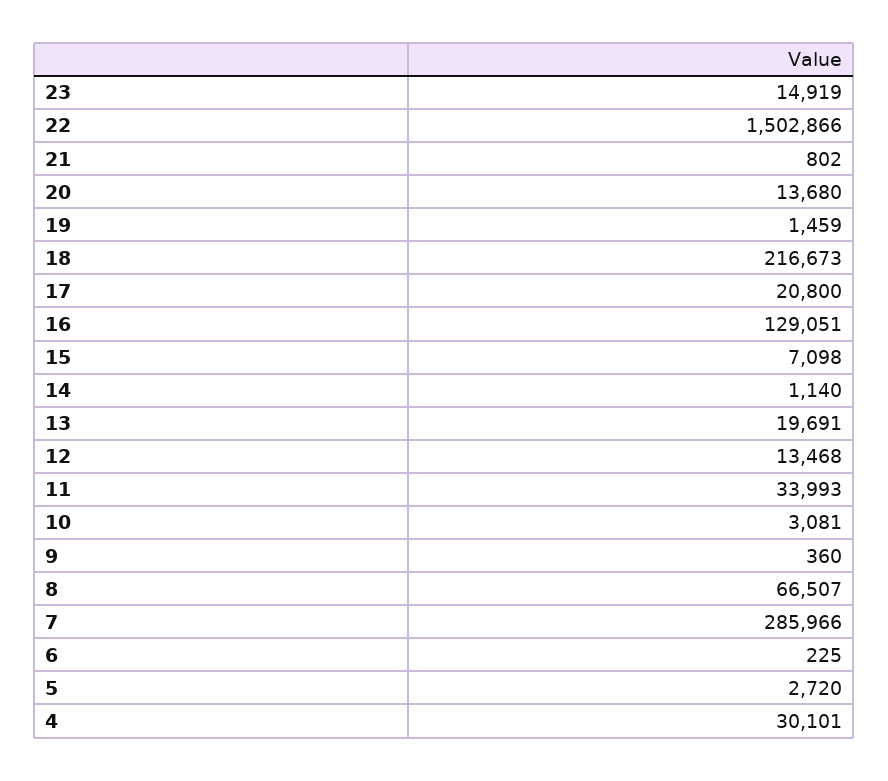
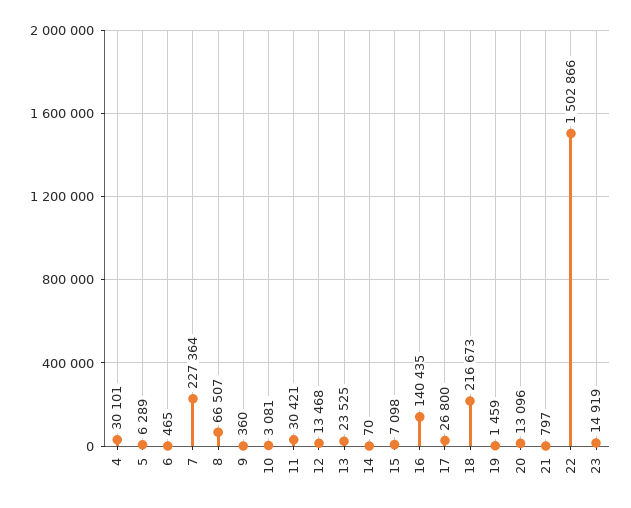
21: 802 -> 797
20: 13680 -> 13096
17: 20800 -> 26800
16: 129051 -> 140435
14: 1140 -> 70
13: 19691 -> 23525
11: 33993 -> 30421
7: 285966 -> 227364
6: 225 -> 465
5: 2720 -> 6289

